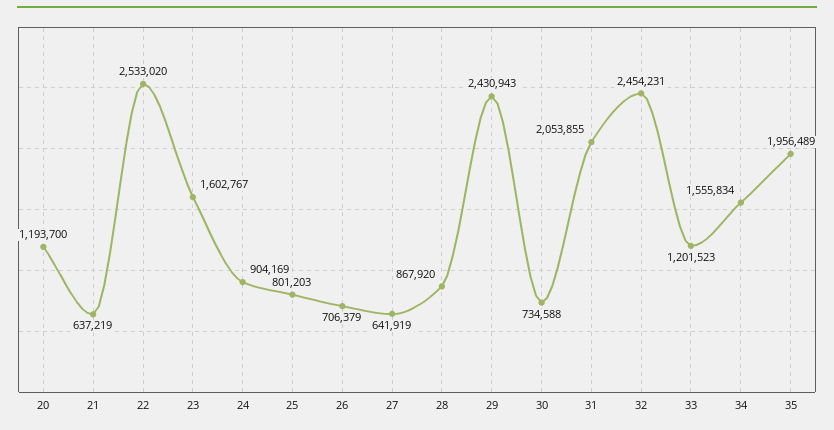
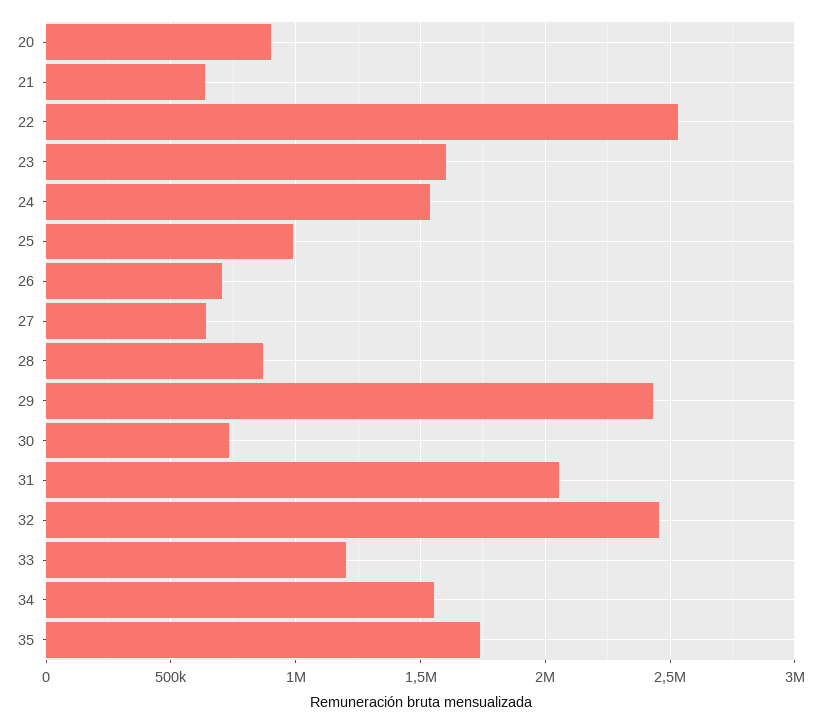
20: 1193700 -> 900000
24: 904169 -> 1550000
25: 801203 -> 1000000
35: 1956489 -> 1750000

